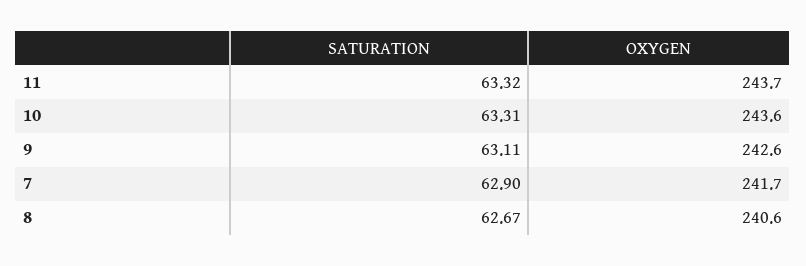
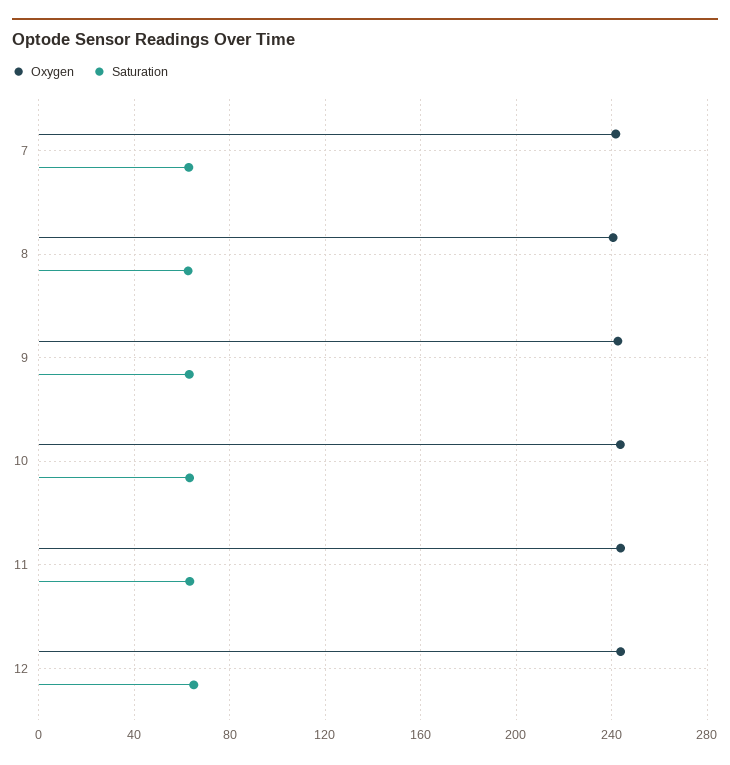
OXYGEN, 12: none -> 245
SATURATION, 12: none -> 65

